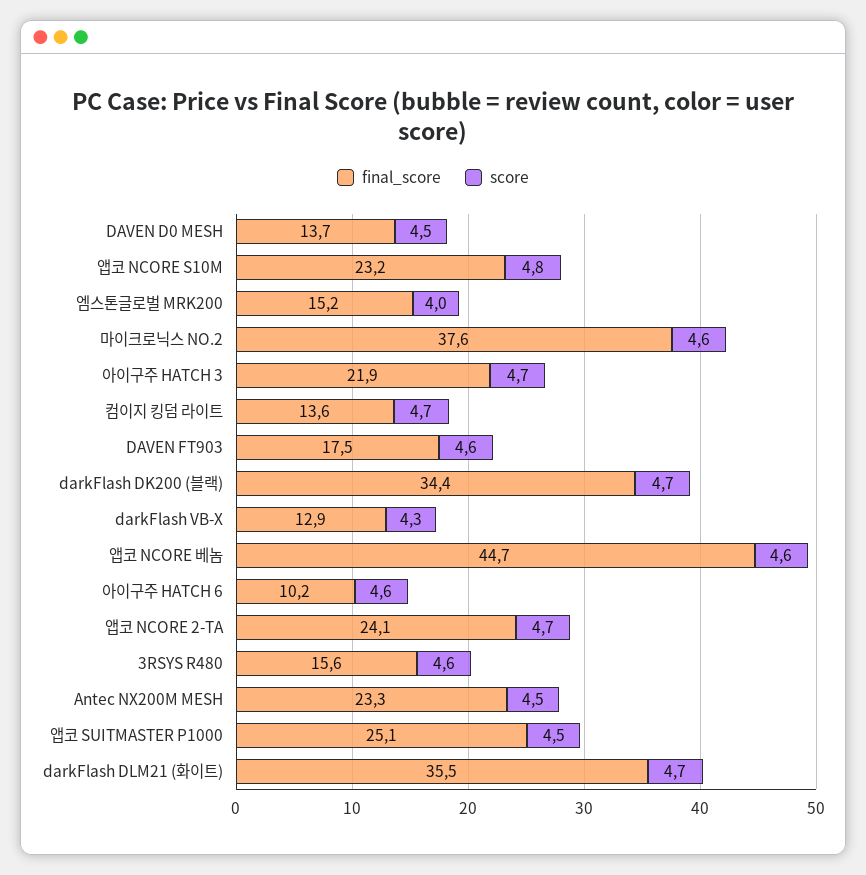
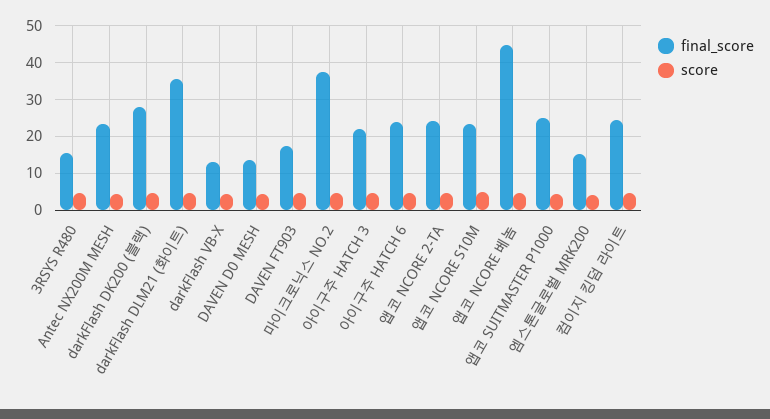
final_score, 컴이지 킹덤 라이트: 13.6 -> 24
final_score, darkFlash DK200 (블랙): 34.4 -> 28
final_score, 아이구주 HATCH 6: 10.2 -> 24

